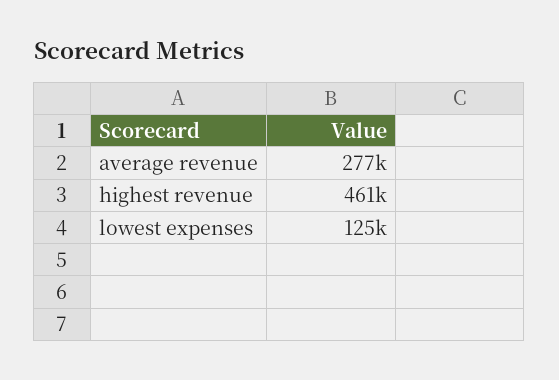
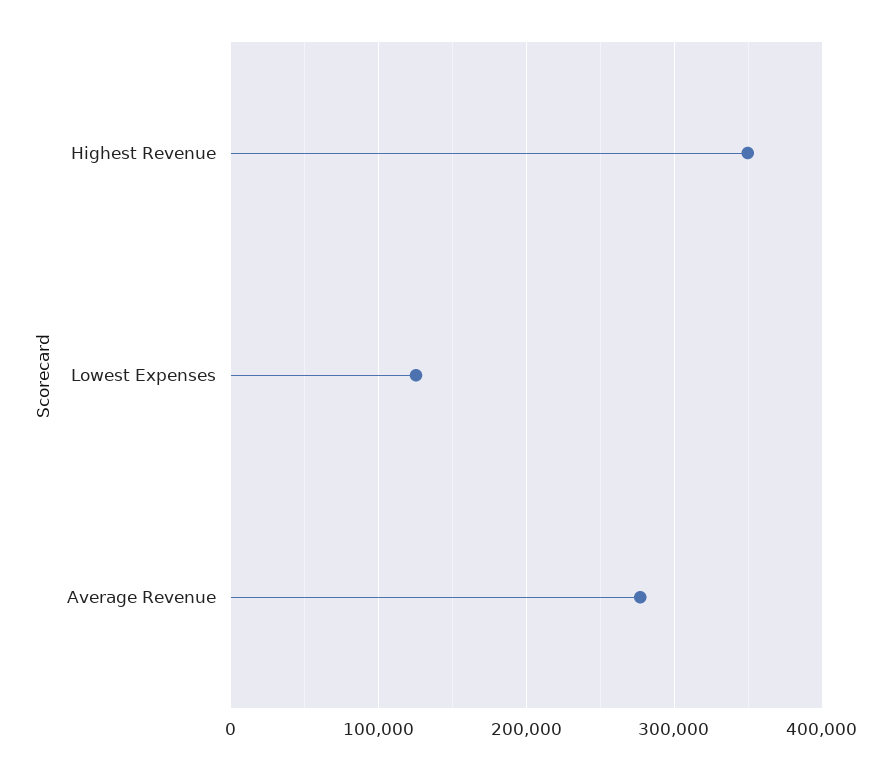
highest revenue: 461000 -> 350000

